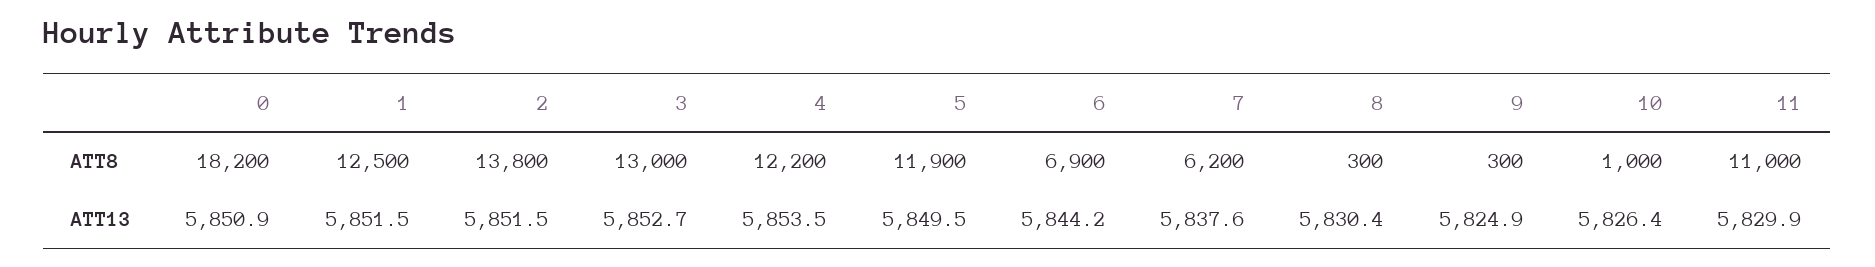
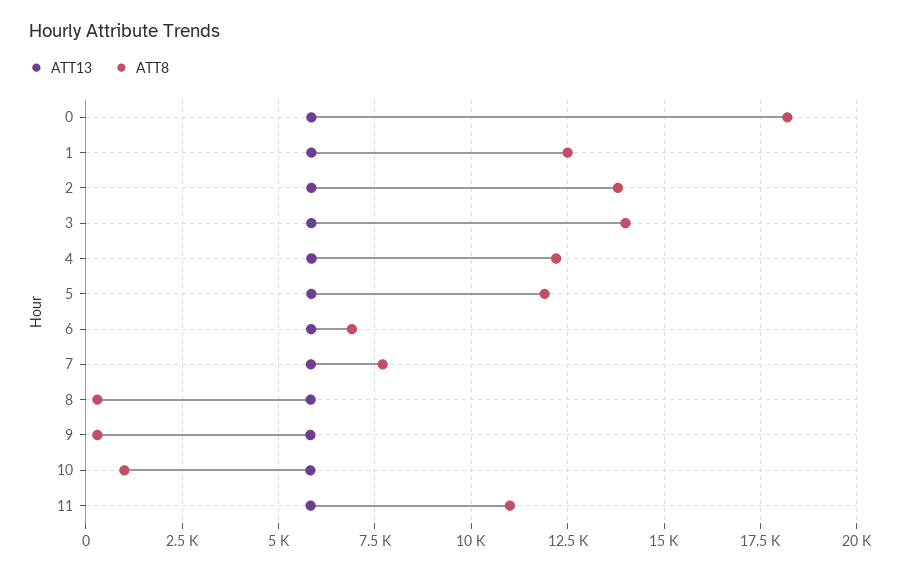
ATT8, 3: 13000 -> 14000
ATT8, 7: 6200 -> 7750

